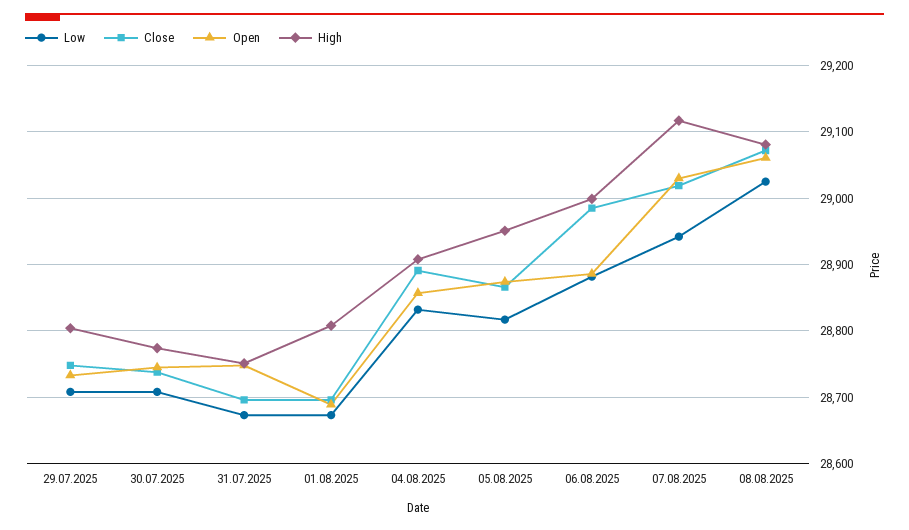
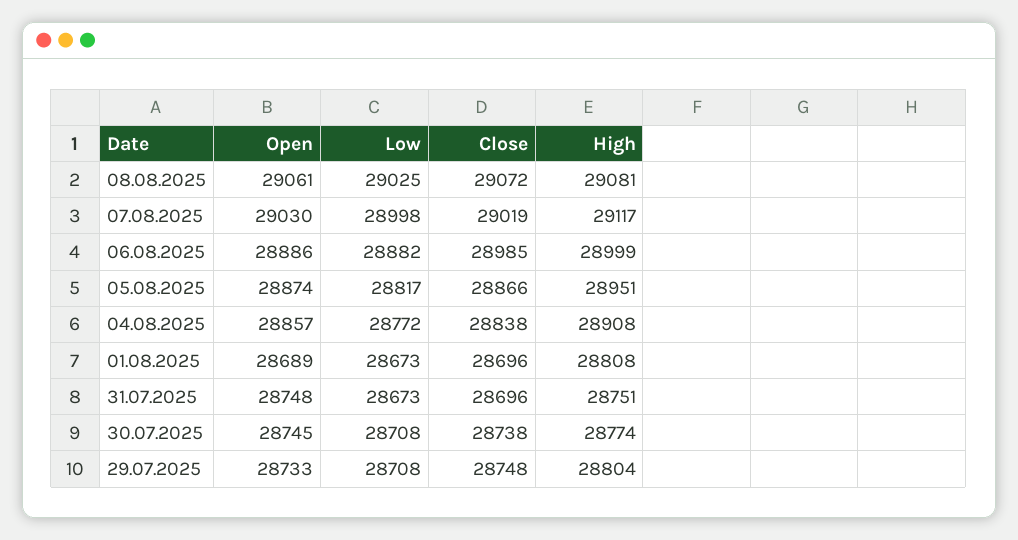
Low, 04.08.2025: 28830 -> 28772
Close, 04.08.2025: 28890 -> 28838
Low, 07.08.2025: 28940 -> 28998

